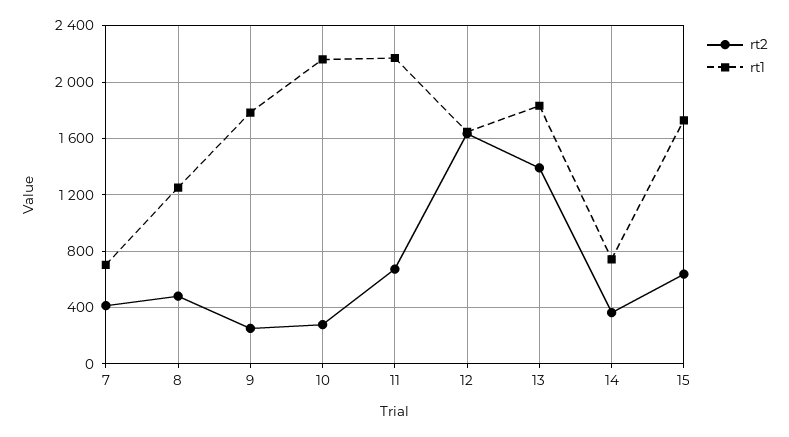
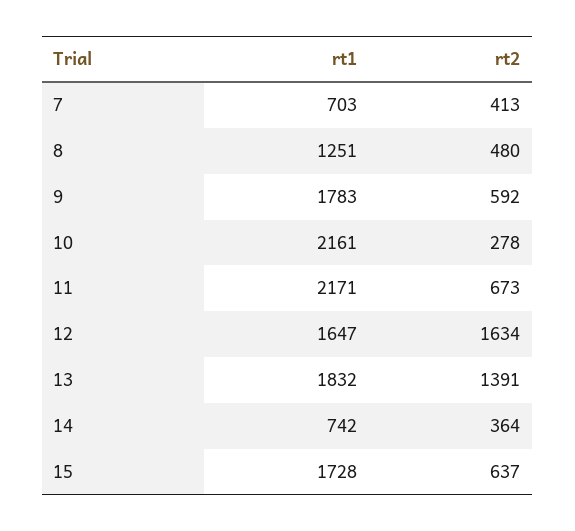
rt2, 9: 250 -> 592

